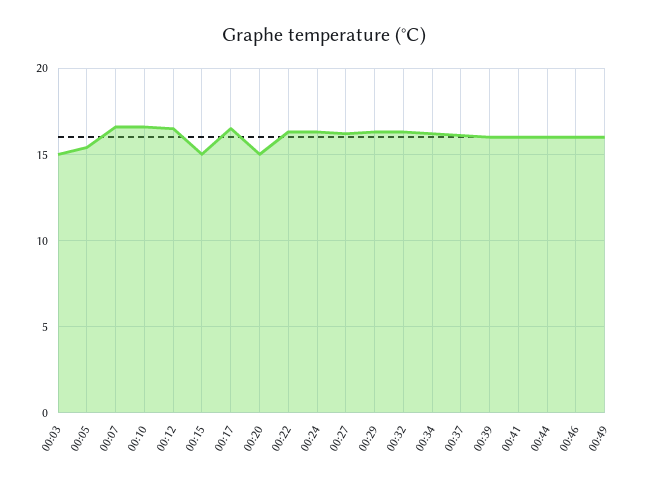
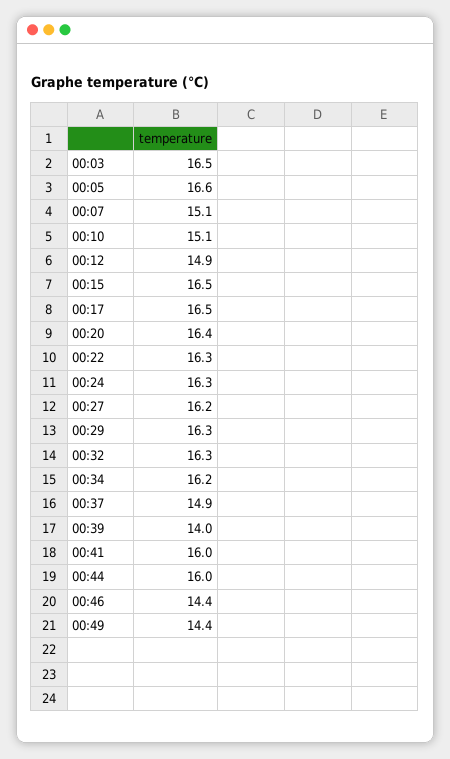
00:03: 15 -> 16.5
00:05: 15.5 -> 16.6
00:07: 16.5 -> 15.1
00:10: 16.5 -> 15.1
00:12: 16.5 -> 14.9
00:15: 15 -> 16.5
00:20: 15 -> 16.4
00:37: 16 -> 14.9
00:39: 16 -> 14
00:46: 16 -> 14.4
00:49: 16 -> 14.4

